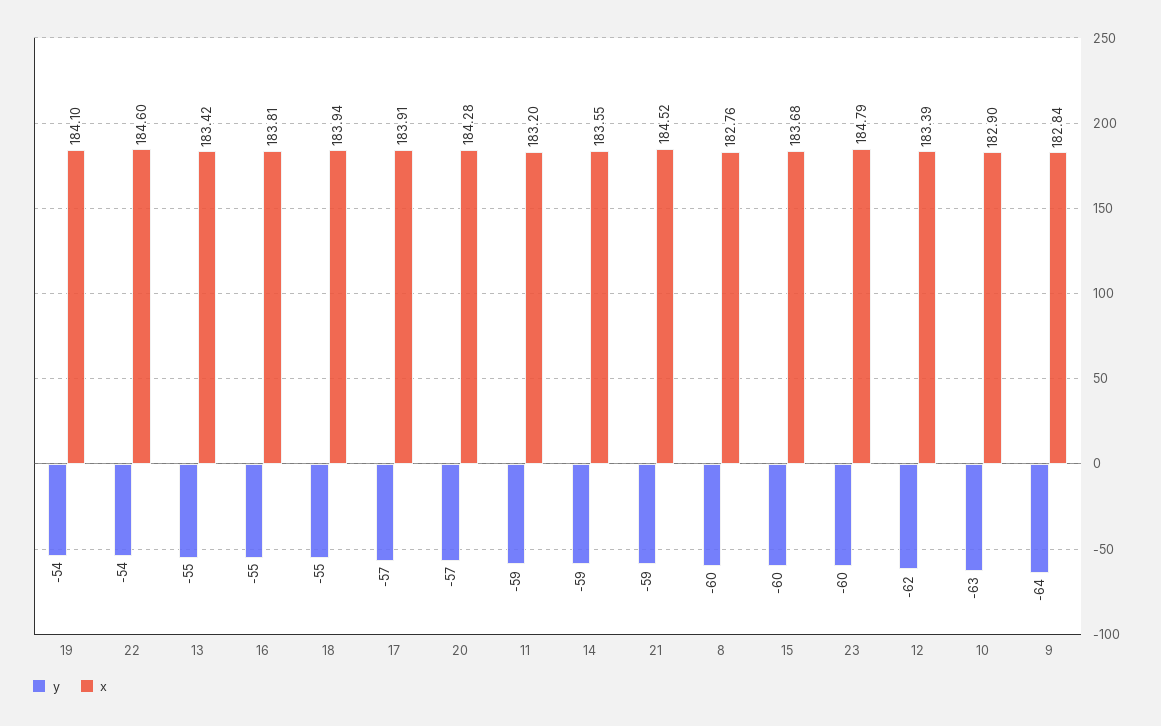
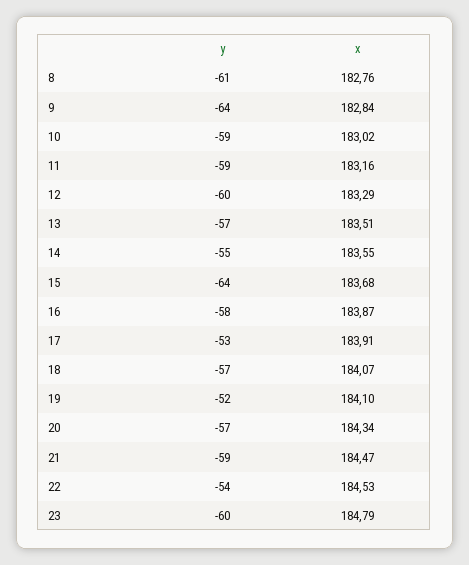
y, 19: -54 -> -52
x, 22: 184.6 -> 184.53
y, 13: -55 -> -57
x, 13: 183.42 -> 183.51
y, 16: -55 -> -58
x, 16: 183.81 -> 183.87
y, 18: -55 -> -57
x, 18: 183.94 -> 184.07
y, 17: -57 -> -53
x, 20: 184.28 -> 184.34
x, 11: 183.2 -> 183.16
y, 14: -59 -> -55
x, 21: 184.52 -> 184.47
y, 8: -60 -> -61
y, 15: -60 -> -64
y, 12: -62 -> -60
x, 12: 183.39 -> 183.29
y, 10: -63 -> -59
x, 10: 182.9 -> 183.02

